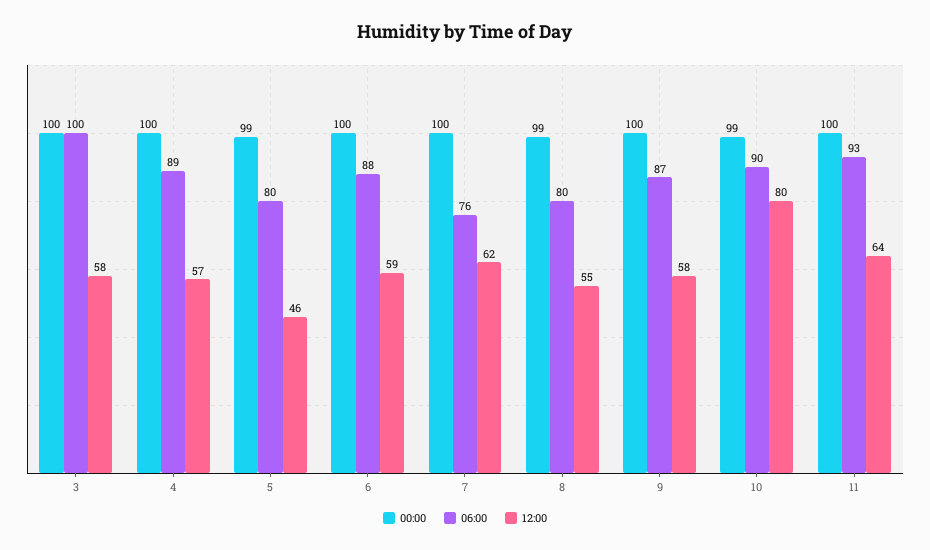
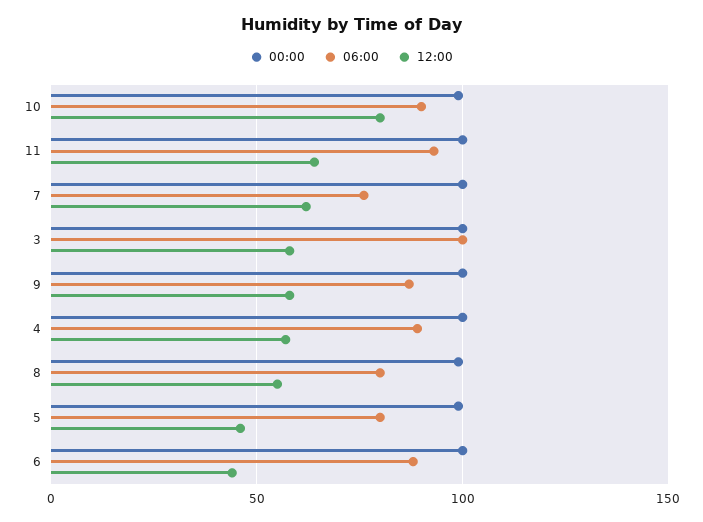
12:00, 6: 59 -> 45

